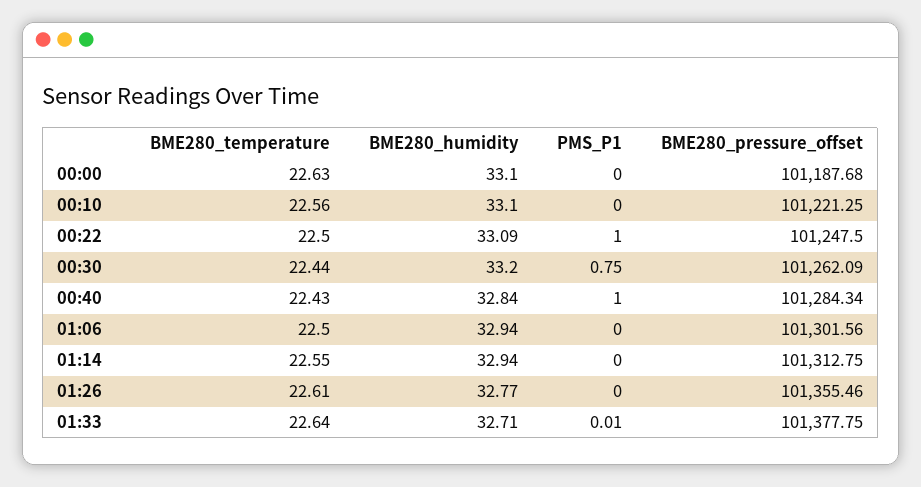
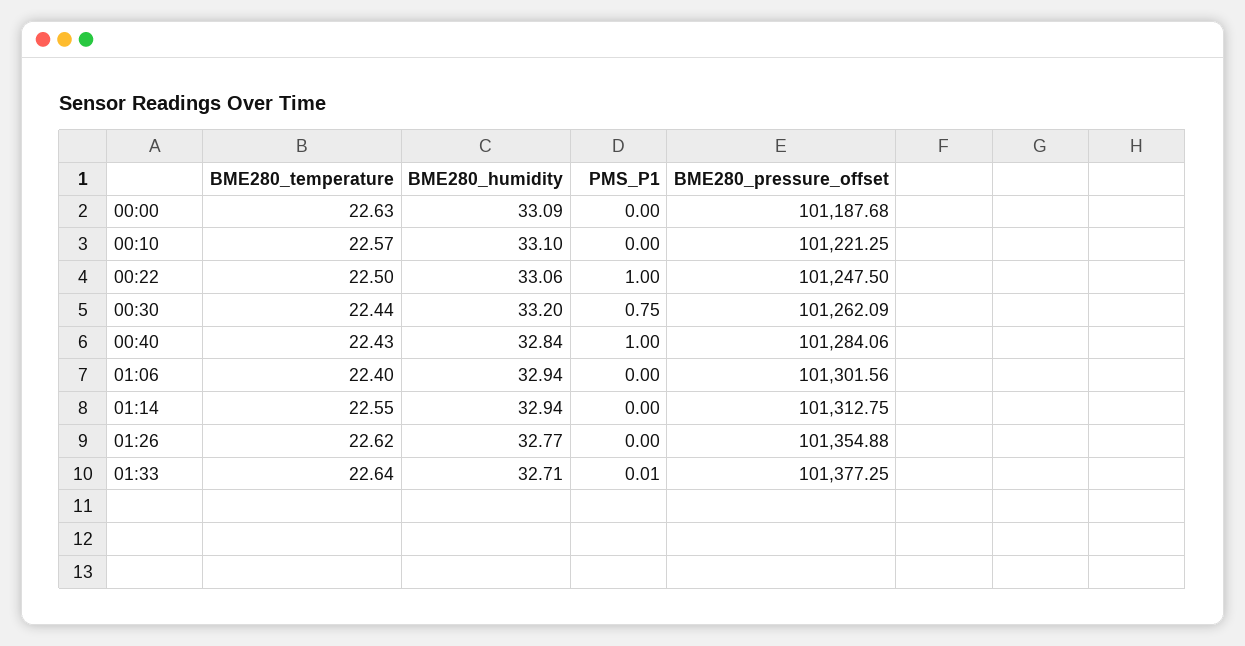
BME280_humidity, 00:00: 33.1 -> 33.09
BME280_temperature, 00:10: 22.56 -> 22.57
BME280_humidity, 00:22: 33.09 -> 33.06
BME280_pressure_offset, 00:40: 101284.34 -> 101284.06
BME280_temperature, 01:06: 22.5 -> 22.4
BME280_temperature, 01:26: 22.61 -> 22.62
BME280_pressure_offset, 01:26: 101355.46 -> 101354.88
BME280_pressure_offset, 01:33: 101377.75 -> 101377.25

